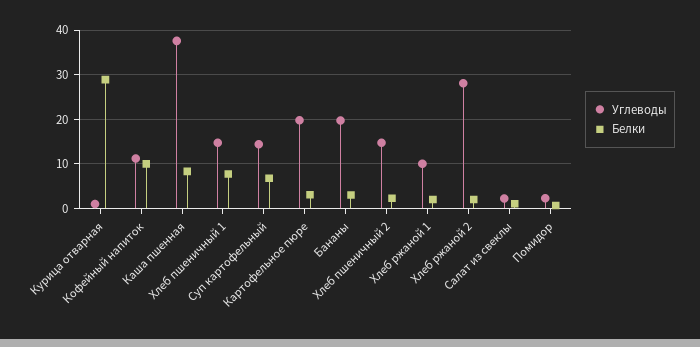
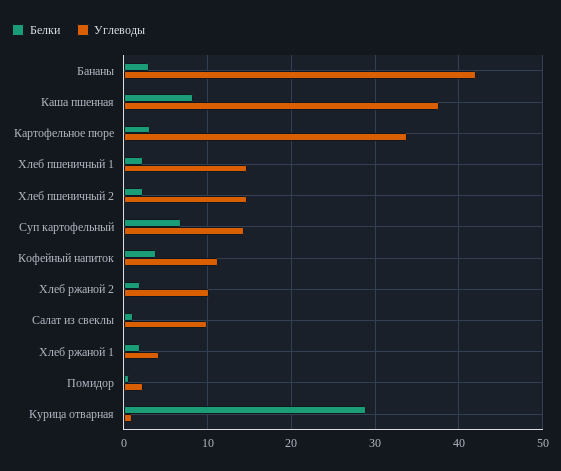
Белки, Кофейный напиток: 10 -> 4
Белки, Хлеб пшеничный 1: 8 -> 2
Углеводы, Картофельное пюре: 20 -> 34
Углеводы, Бананы: 20 -> 42
Углеводы, Хлеб ржаной 1: 10 -> 4
Углеводы, Хлеб ржаной 2: 28 -> 10
Углеводы, Салат из свеклы: 2 -> 10

